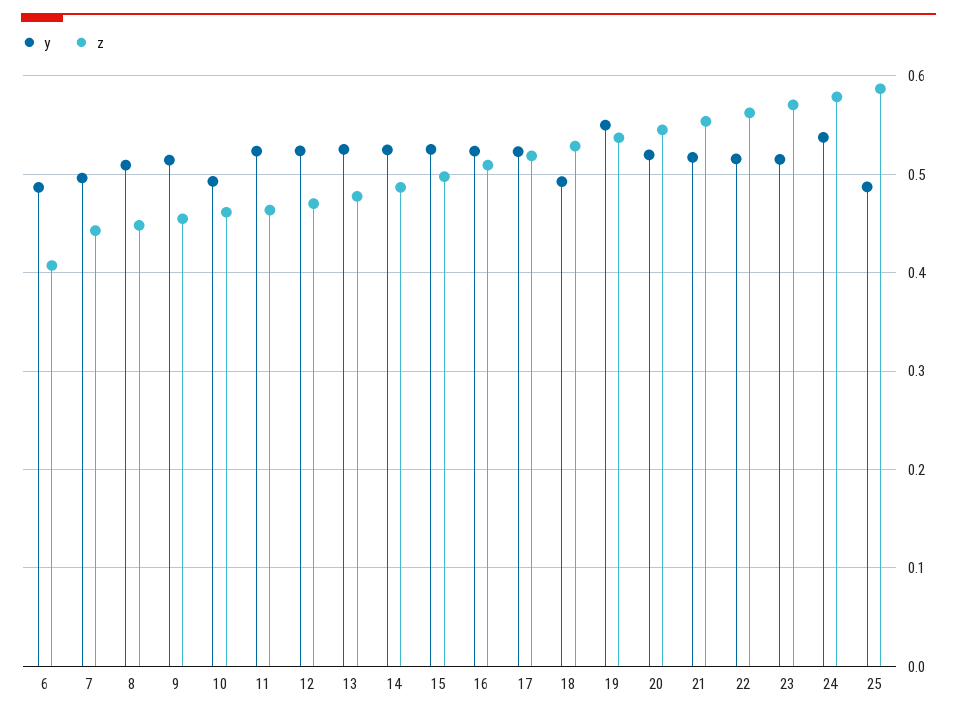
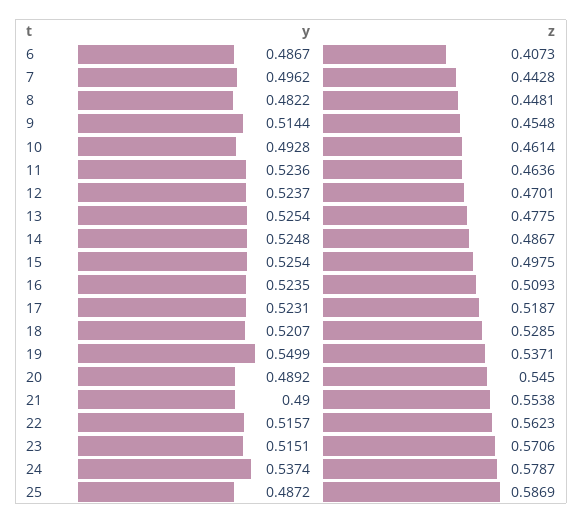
y, 8: 0.51 -> 0.4822
y, 18: 0.49 -> 0.5207
y, 20: 0.52 -> 0.4892
y, 21: 0.52 -> 0.49

